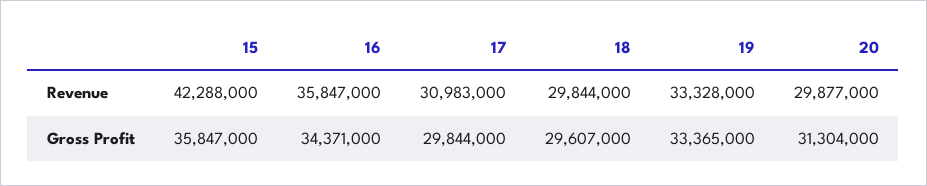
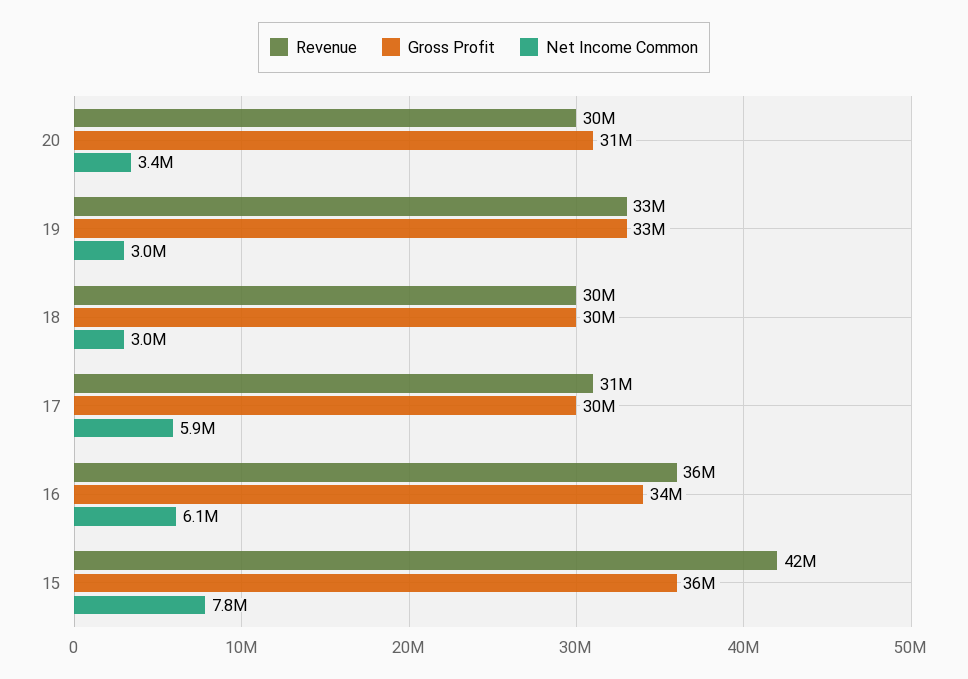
Net Income Common, 20: none -> 3400000
Net Income Common, 19: none -> 3000000
Net Income Common, 18: none -> 3000000
Net Income Common, 17: none -> 5900000
Net Income Common, 16: none -> 6100000
Net Income Common, 15: none -> 7800000

